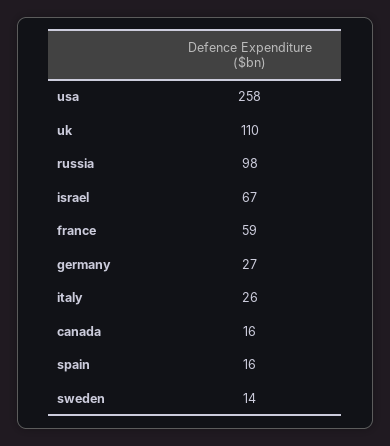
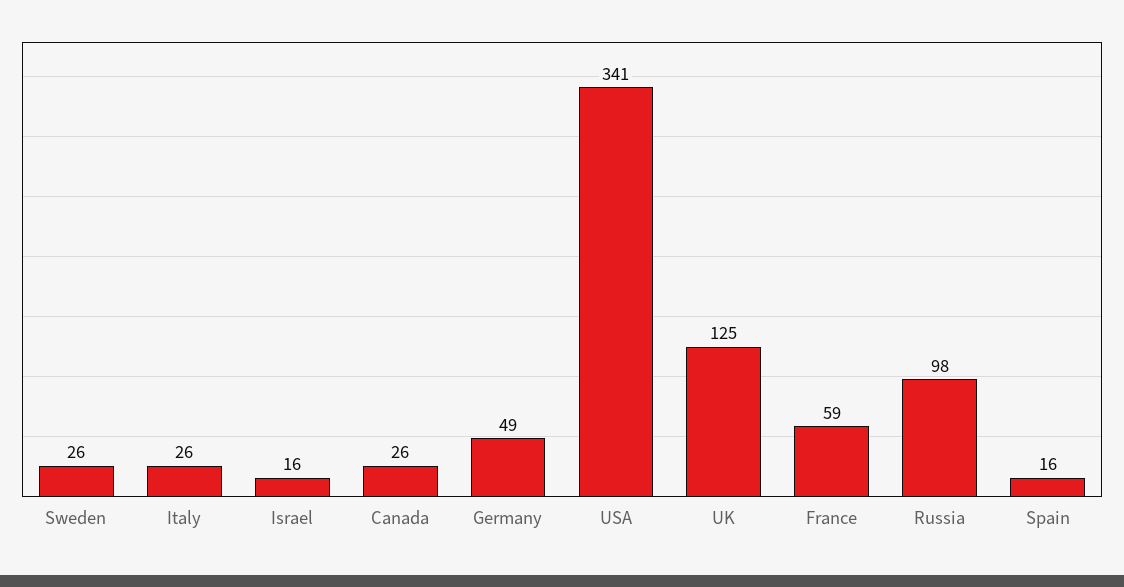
usa: 258 -> 341
uk: 110 -> 125
israel: 67 -> 16
germany: 27 -> 49
canada: 16 -> 26
sweden: 14 -> 26

